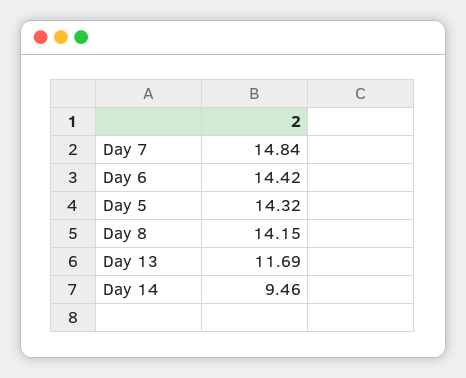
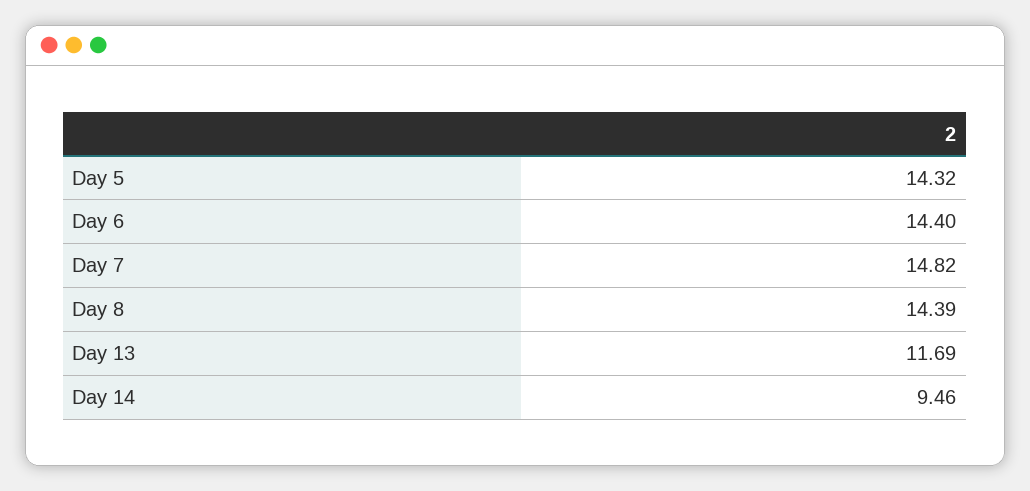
Day 7: 14.84 -> 14.82
Day 6: 14.42 -> 14.4
Day 8: 14.15 -> 14.39

